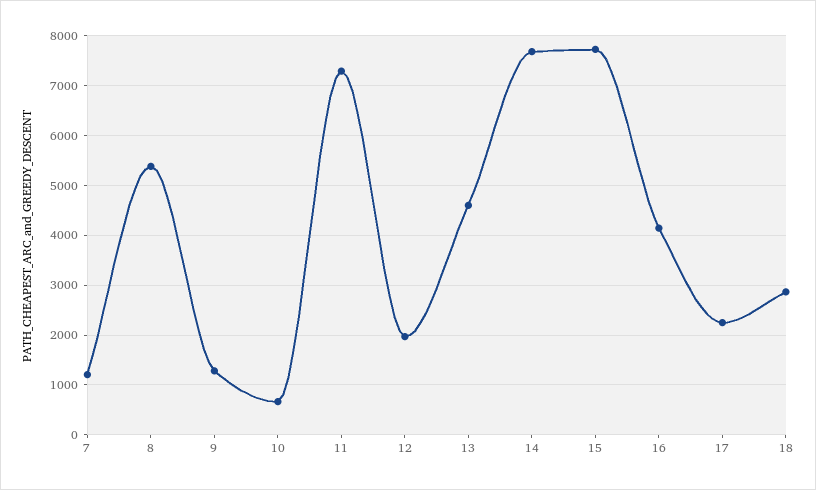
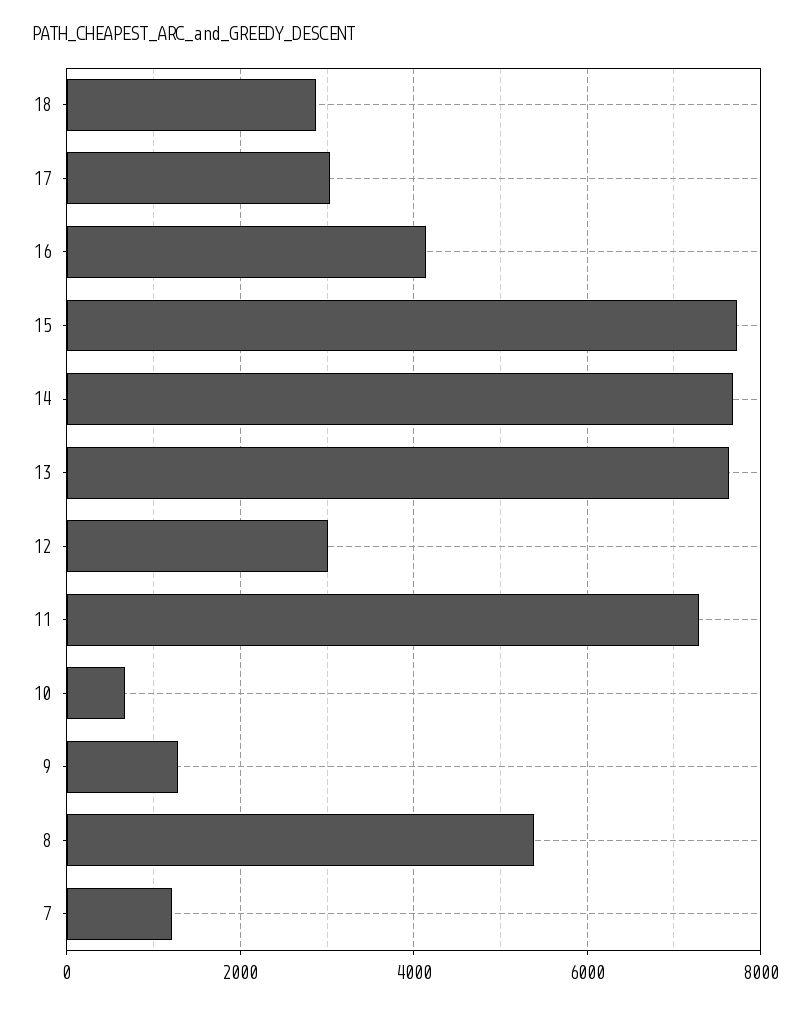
12: 2000 -> 3000
13: 4600 -> 7600
17: 2200 -> 3000

